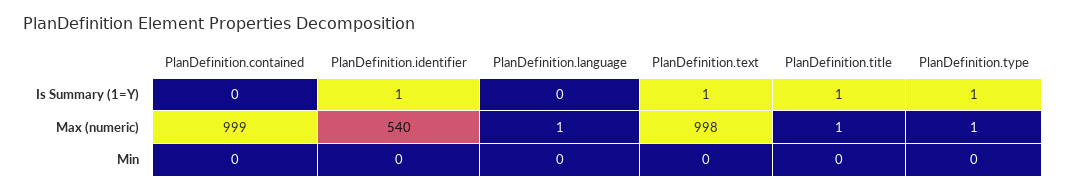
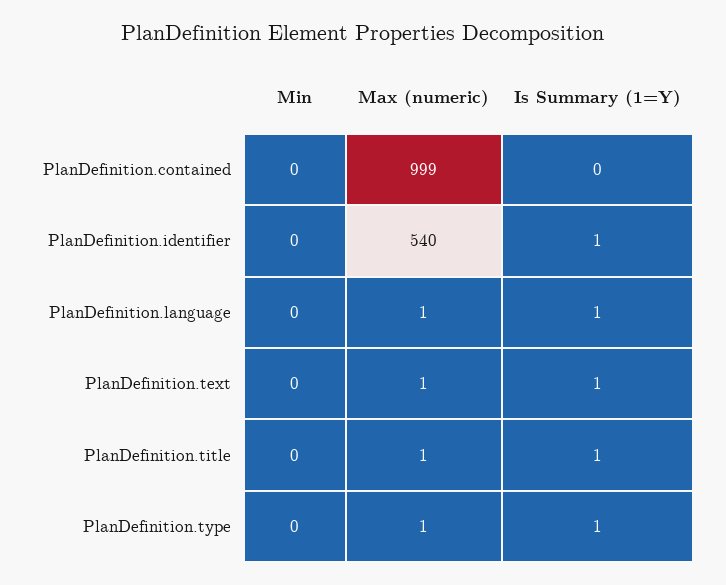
PlanDefinition.language, Is Summary (1=Y): 0 -> 1
PlanDefinition.text, Max (numeric): 998 -> 1

